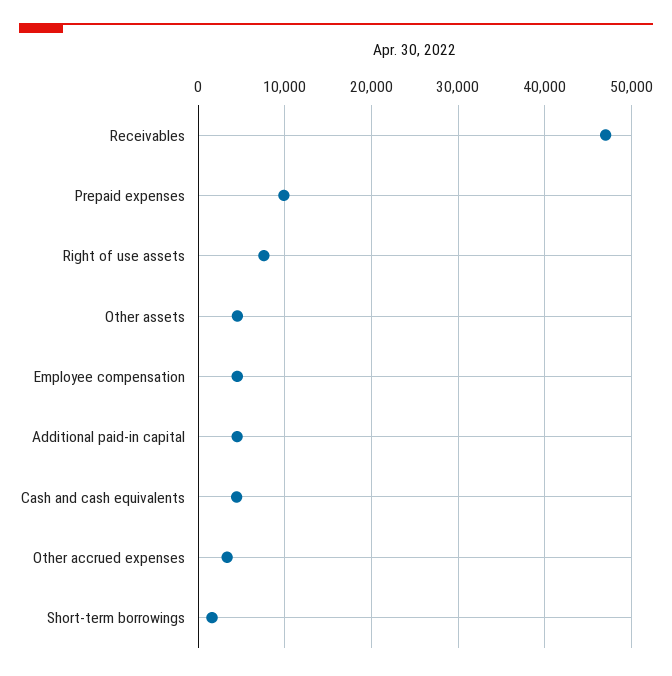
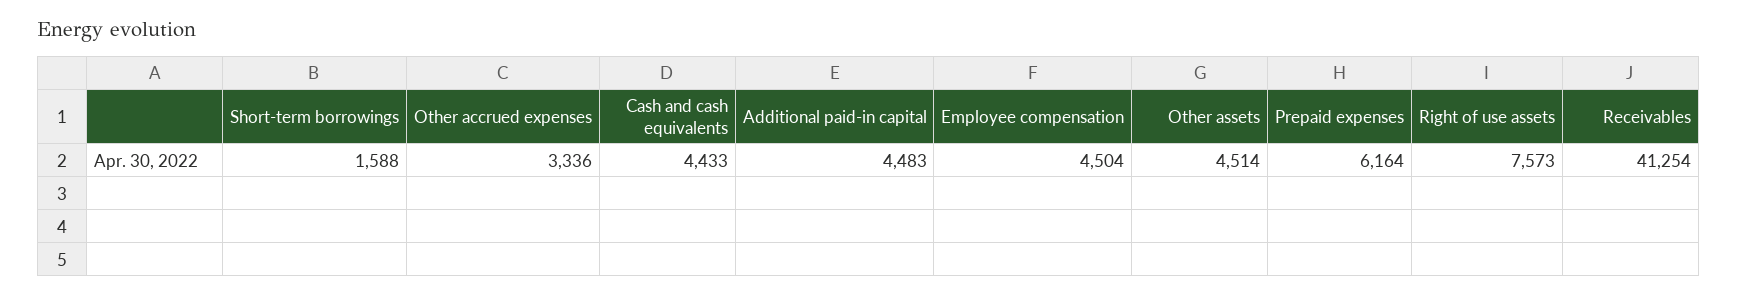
Receivables: 47000 -> 41254
Prepaid expenses: 10000 -> 6164

